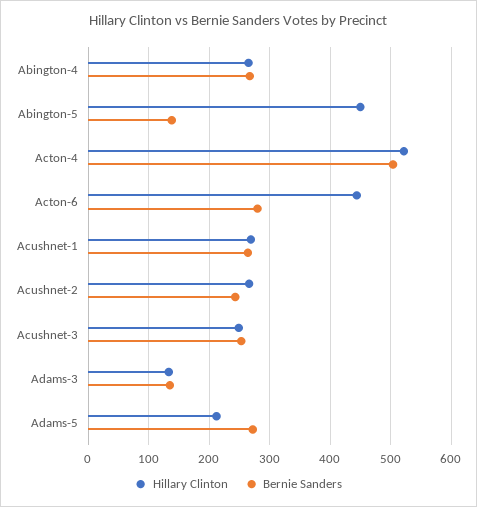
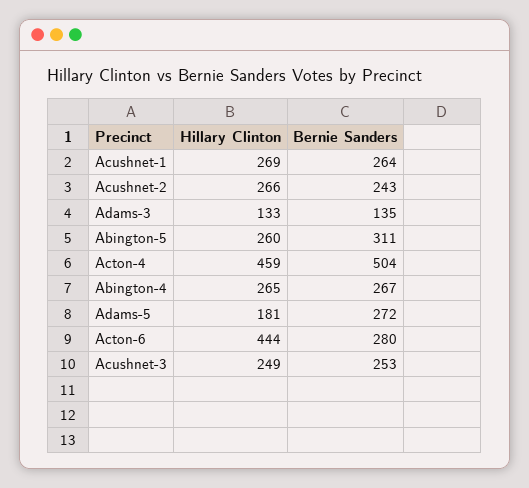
Hillary Clinton, Abington-5: 450 -> 260
Bernie Sanders, Abington-5: 140 -> 311
Hillary Clinton, Acton-4: 520 -> 459
Hillary Clinton, Adams-5: 210 -> 181

